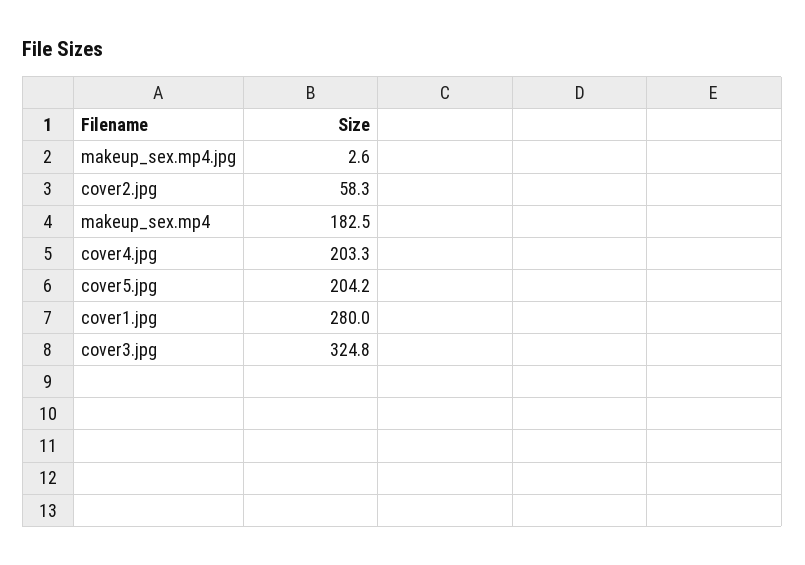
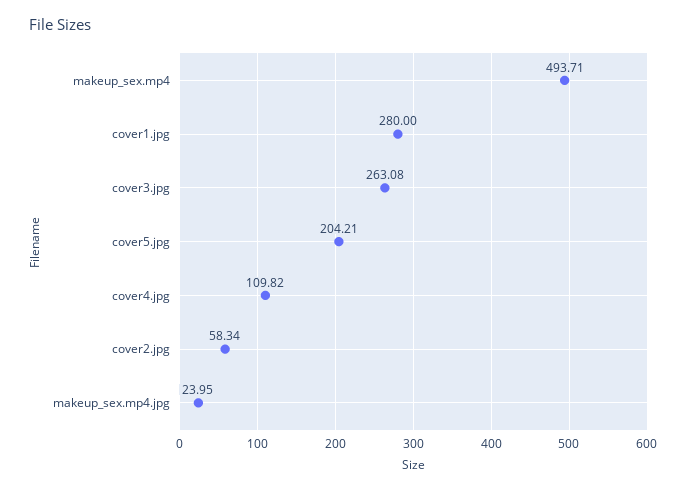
makeup_sex.mp4.jpg: 2.6 -> 23.95
makeup_sex.mp4: 182.5 -> 493.71
cover4.jpg: 203.3 -> 109.82
cover3.jpg: 324.8 -> 263.08

